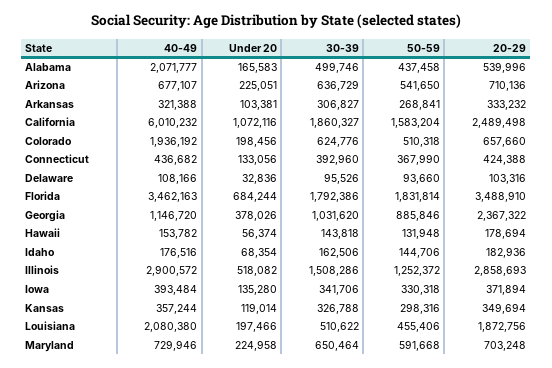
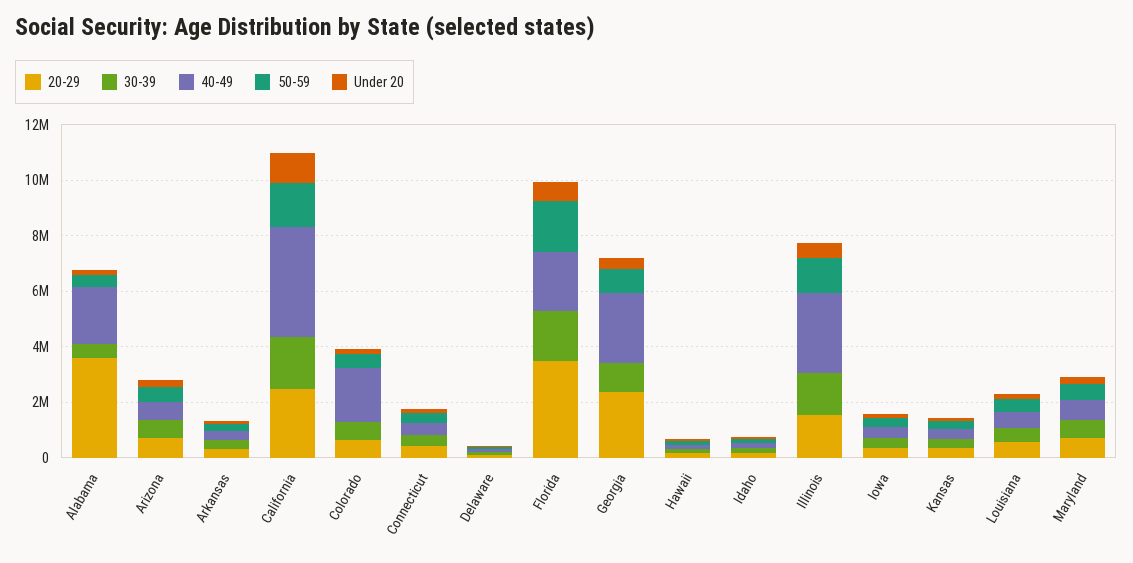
20-29, Alabama: 539996 -> 3500000
40-49, California: 6010232 -> 4000000
40-49, Florida: 3462163 -> 2000000
40-49, Georgia: 1146720 -> 2500000
20-29, Illinois: 2858693 -> 1500000
40-49, Louisiana: 2080380 -> 500000
20-29, Louisiana: 1872756 -> 500000

